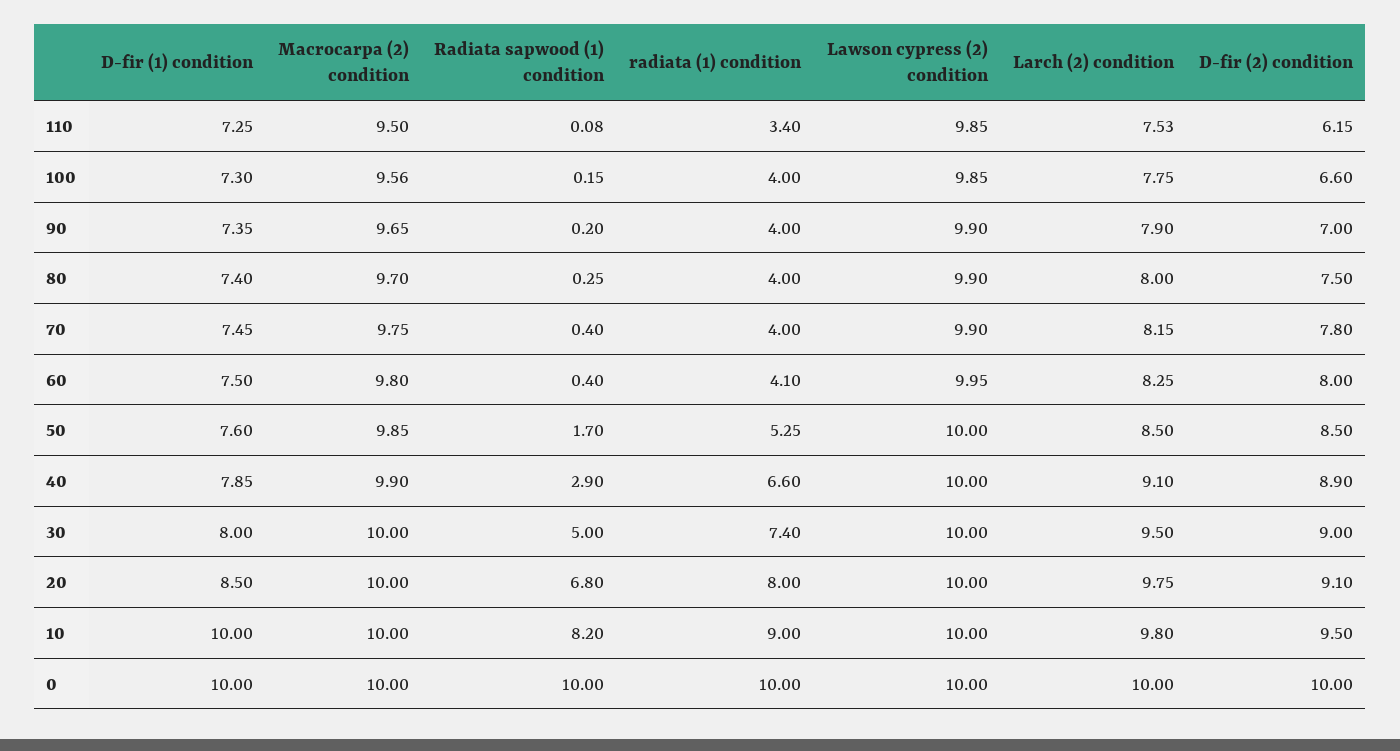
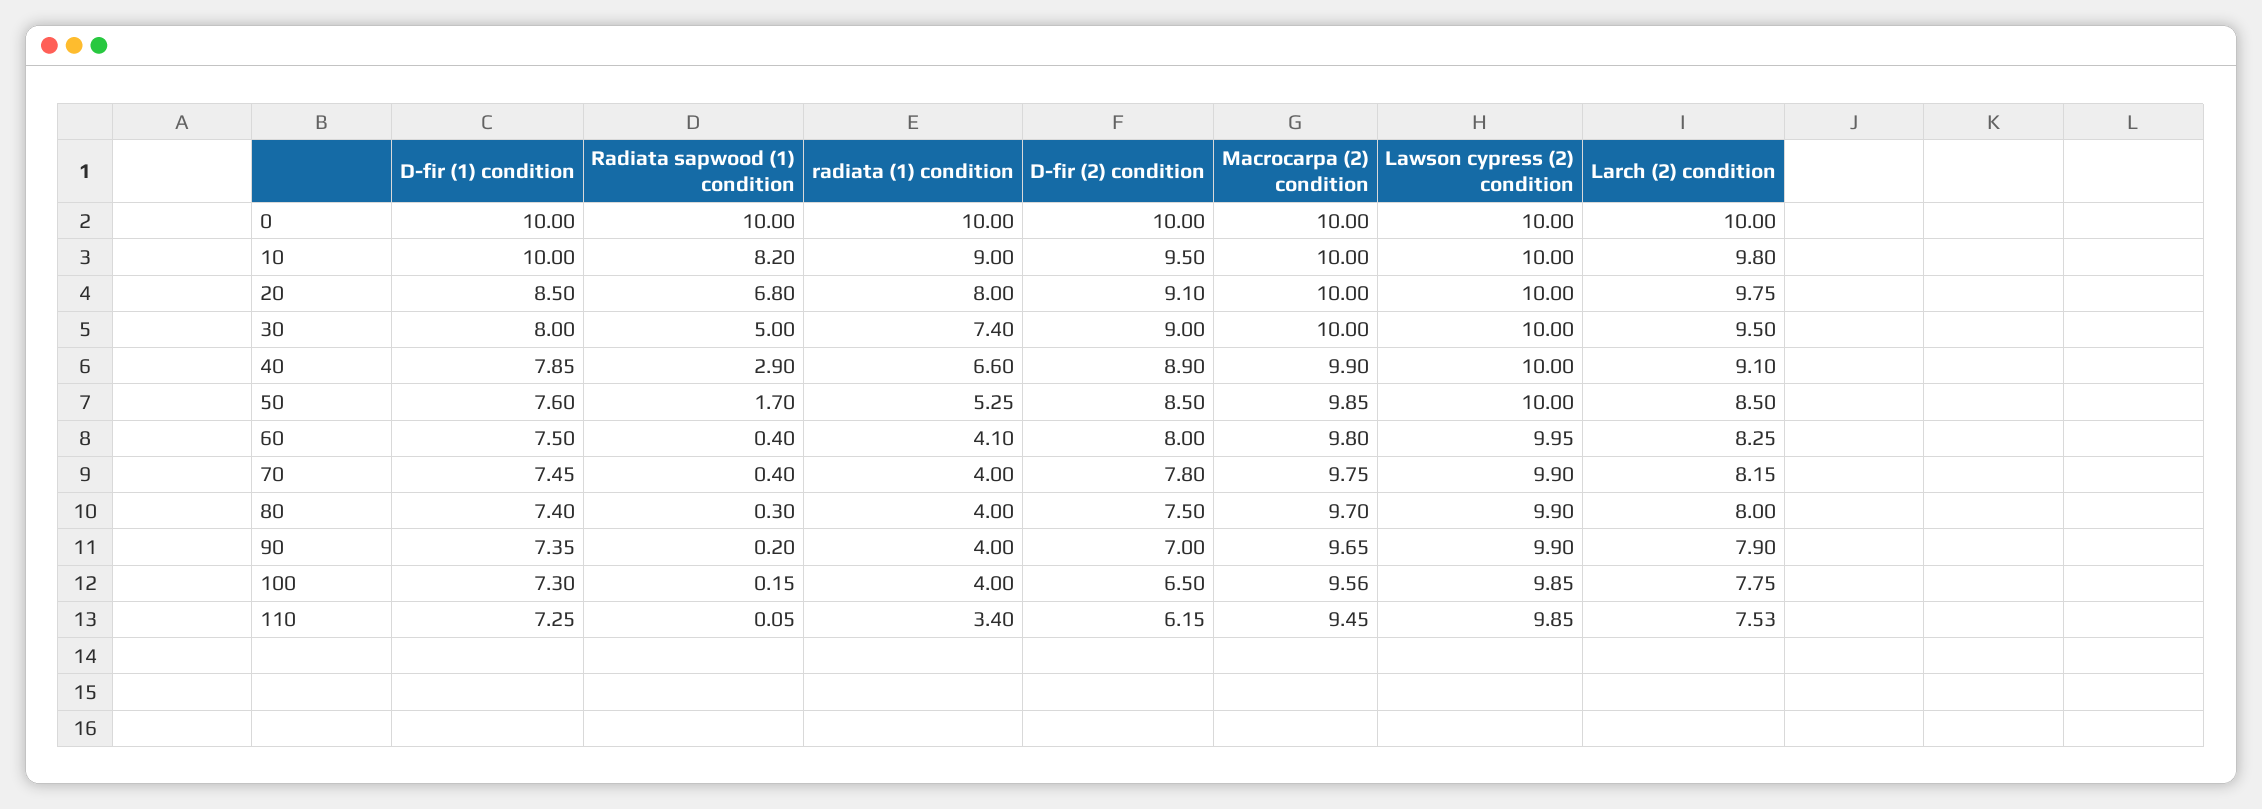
Macrocarpa (2) condition, 110: 9.5 -> 9.45
Radiata sapwood (1) condition, 110: 0.08 -> 0.05
D-fir (2) condition, 100: 6.6 -> 6.5
Radiata sapwood (1) condition, 80: 0.25 -> 0.3

